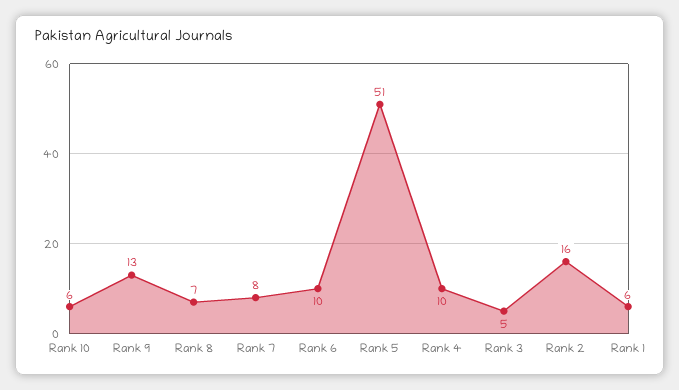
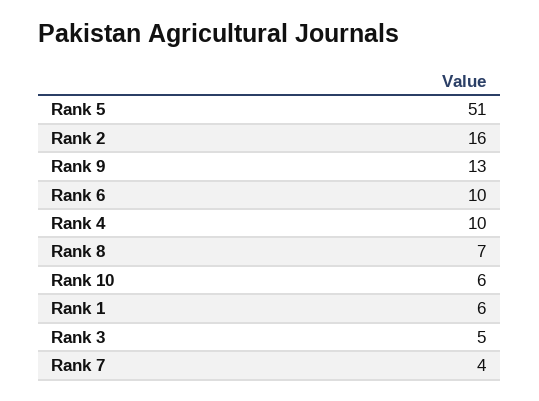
Rank 7: 8 -> 4

